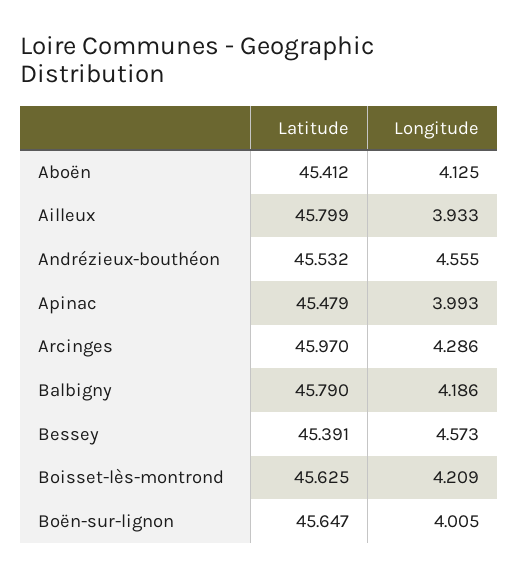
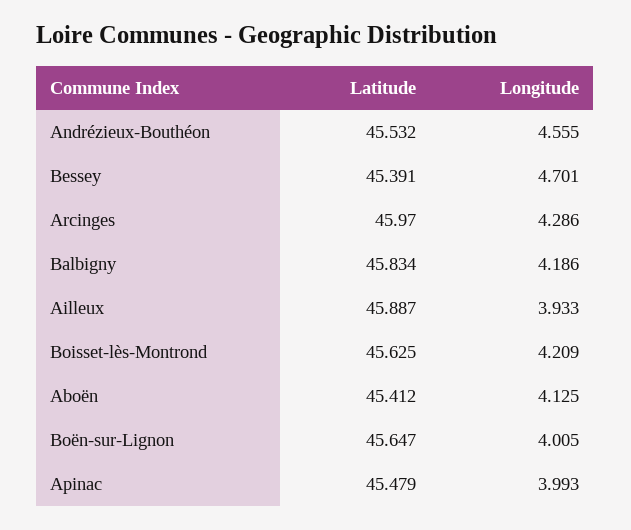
Latitude, Ailleux: 45.799 -> 45.887
Latitude, Balbigny: 45.79 -> 45.834
Longitude, Bessey: 4.573 -> 4.701

